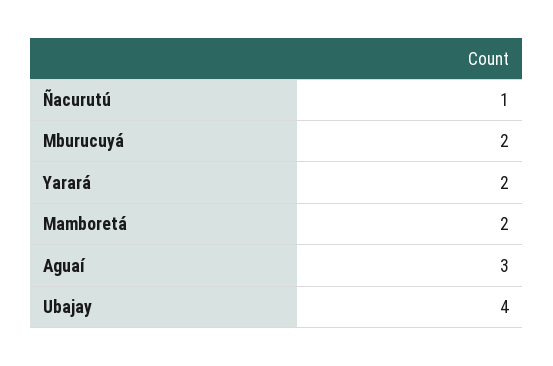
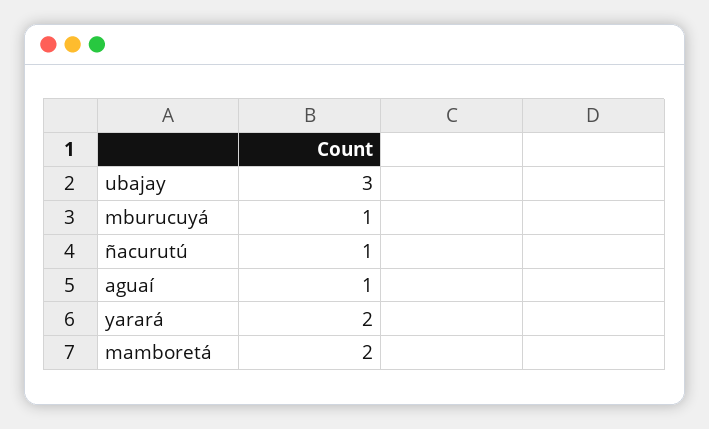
Mburucuyá: 2 -> 1
Aguaí: 3 -> 1
Ubajay: 4 -> 3

